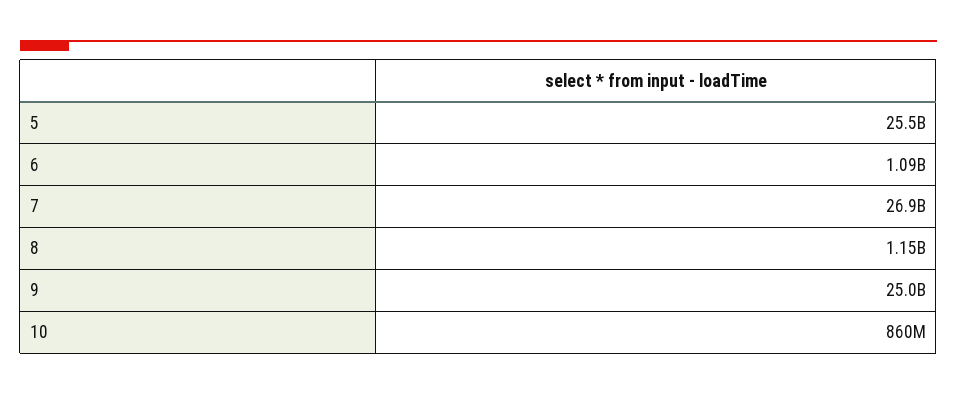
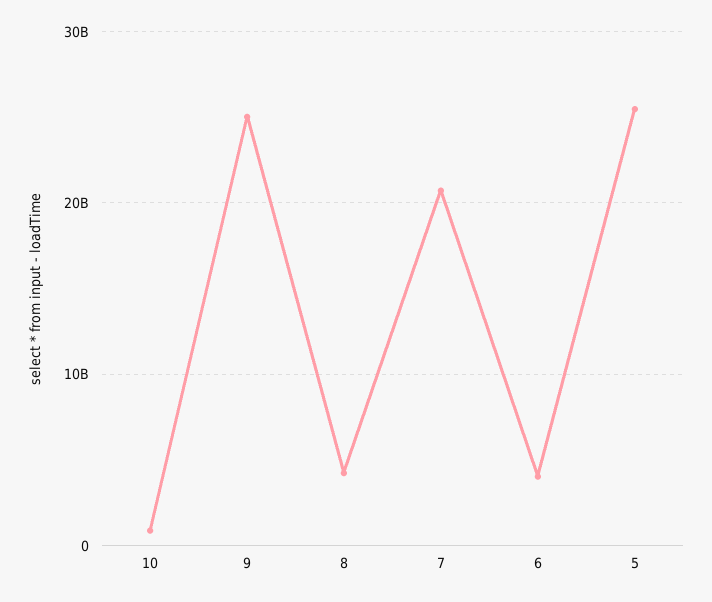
6: 1090000000 -> 4000000000
7: 26900000000 -> 21000000000
8: 1150000000 -> 4000000000

